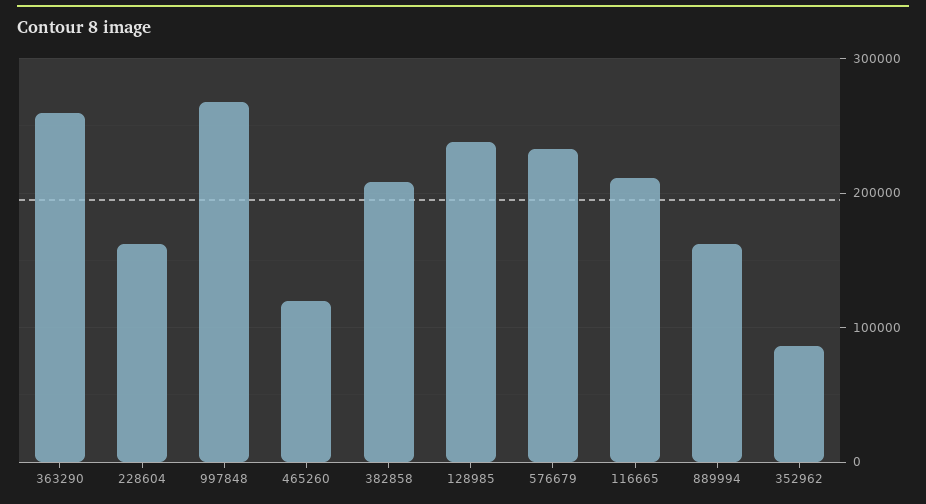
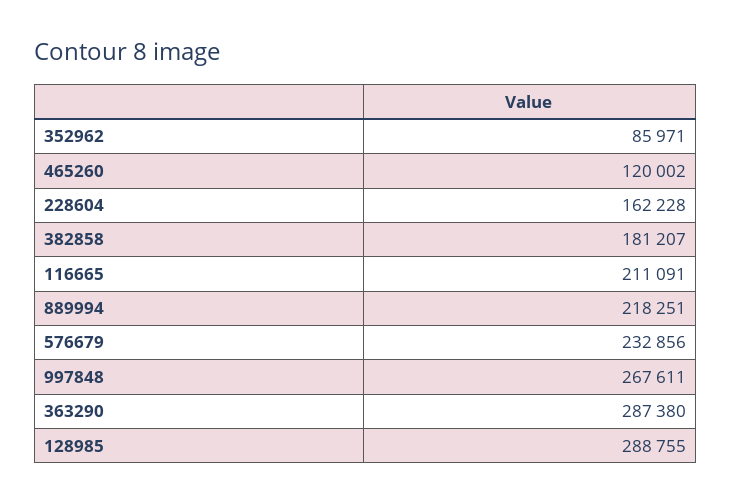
363290: 260000 -> 287380
382858: 210000 -> 181207
128985: 240000 -> 288755
889994: 160000 -> 218251

